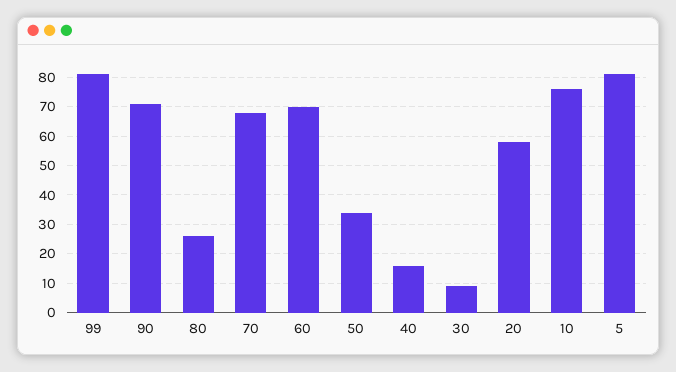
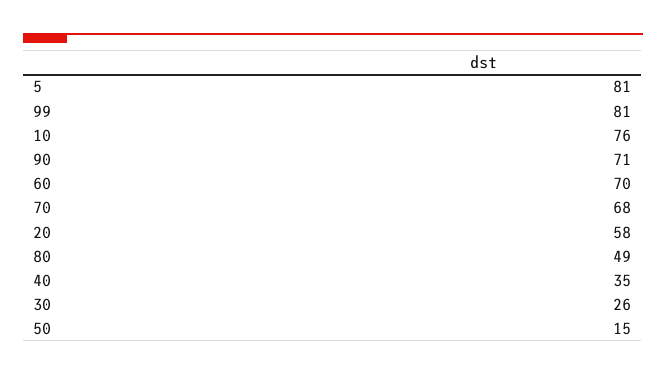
80: 25 -> 49
50: 35 -> 15
40: 15 -> 35
30: 10 -> 26

